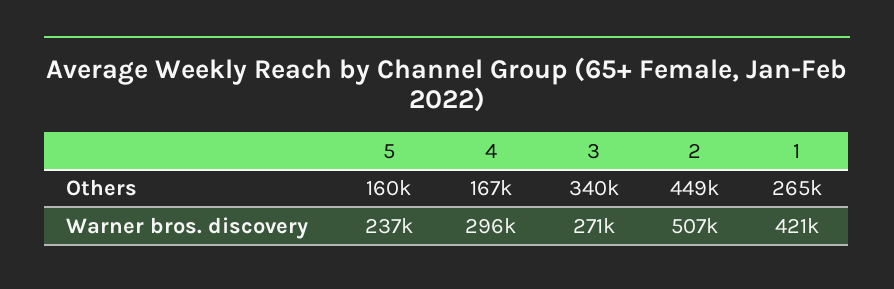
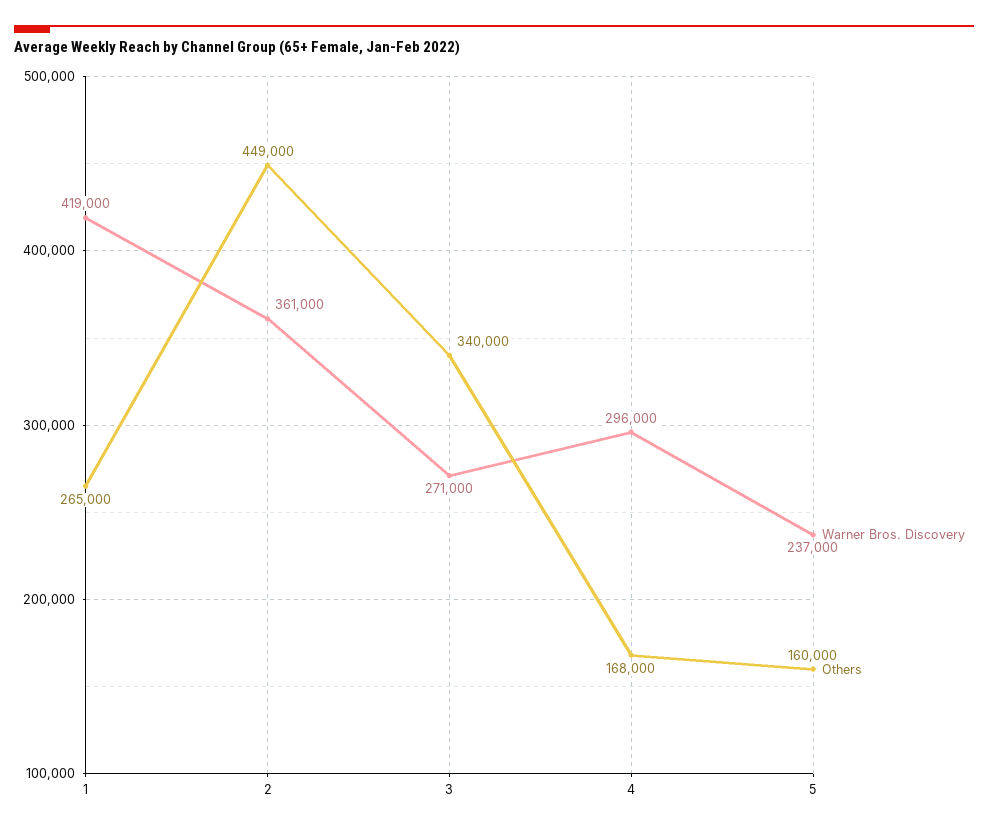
Others, 4: 167000 -> 168000
Warner bros. discovery, 2: 507000 -> 361000
Warner bros. discovery, 1: 421000 -> 419000

